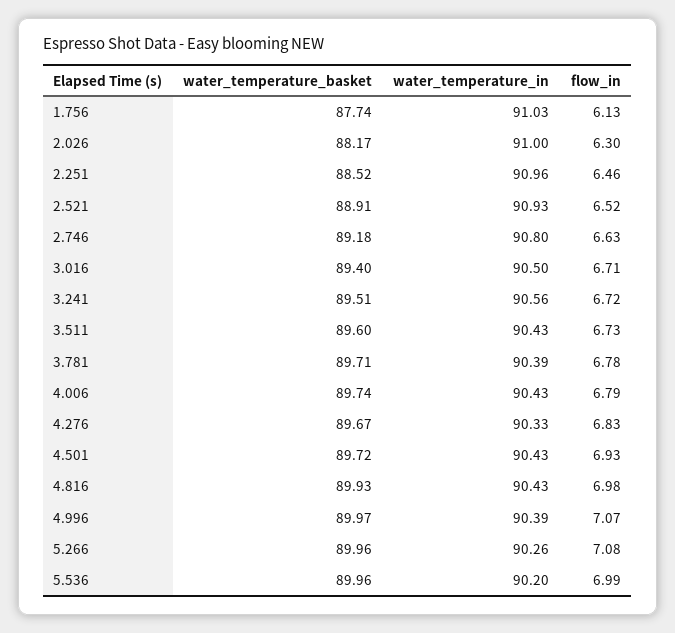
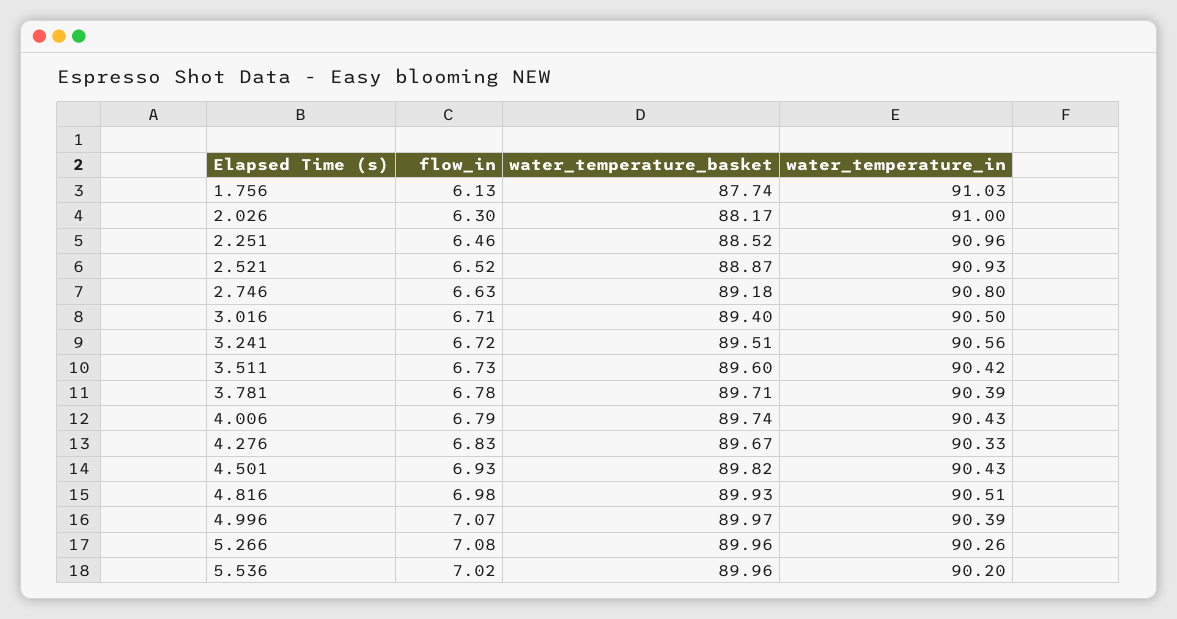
water_temperature_basket, 2.521: 88.91 -> 88.87
water_temperature_in, 3.511: 90.43 -> 90.42
water_temperature_basket, 4.501: 89.72 -> 89.82
water_temperature_in, 4.816: 90.43 -> 90.51
flow_in, 5.536: 6.99 -> 7.02

